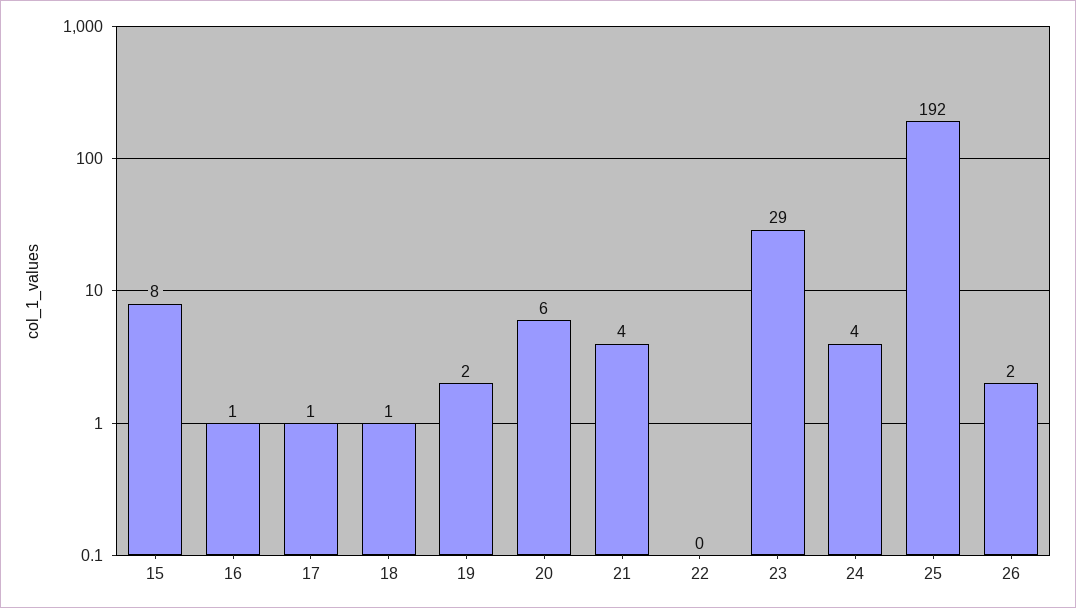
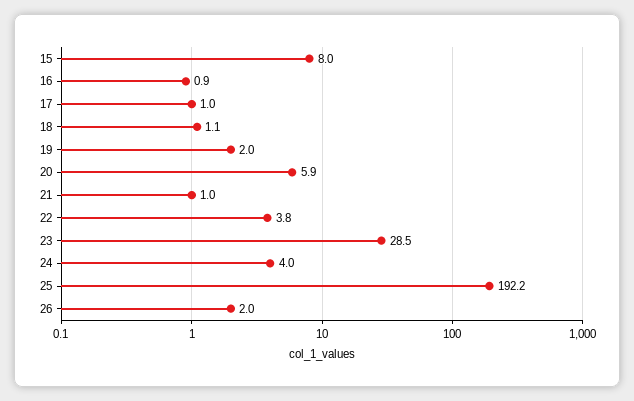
21: 4 -> 1
22: 0 -> 3.8

